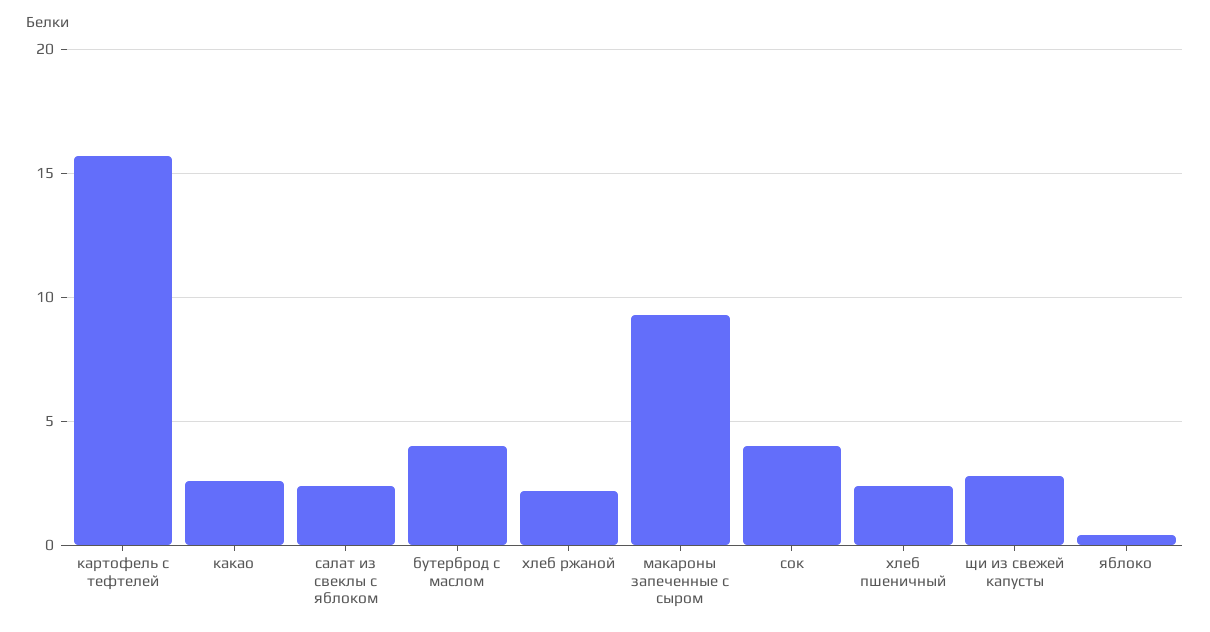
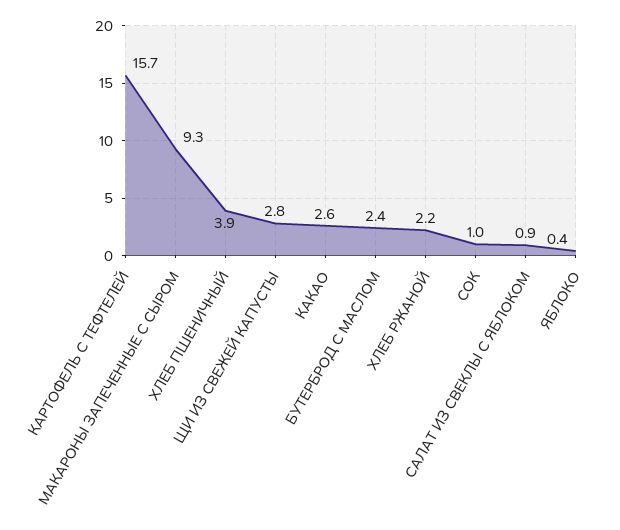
салат из свеклы с яблоком: 2.5 -> 0.9
бутерброд с маслом: 4 -> 2.4
сок: 4 -> 1
хлеб пшеничный: 2.5 -> 3.9

